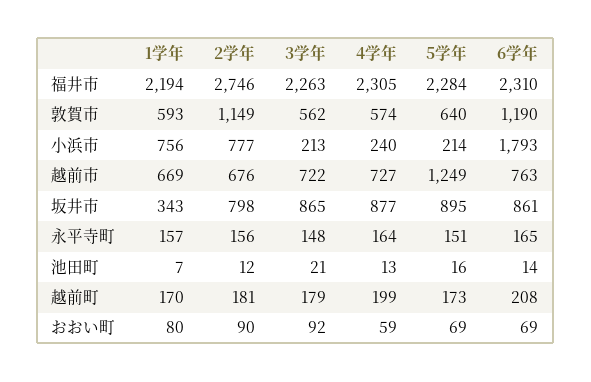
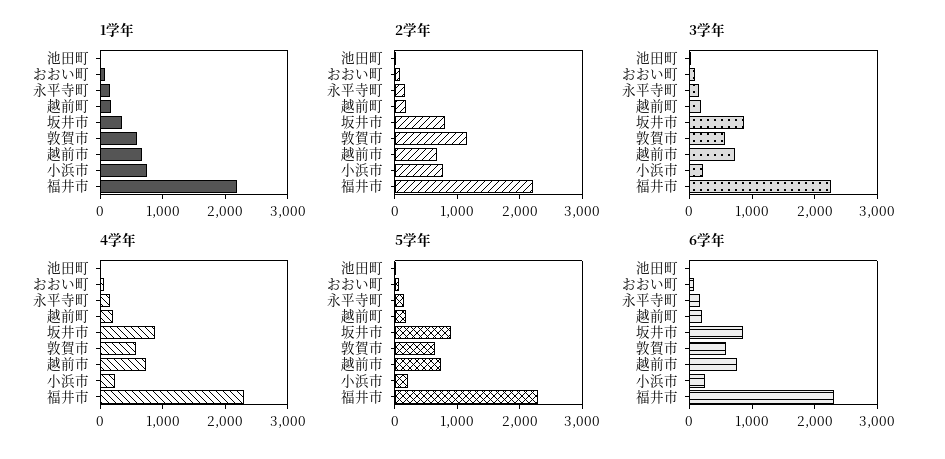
2学年, 福井市: 2746 -> 2200
6学年, 敦賀市: 1190 -> 600
6学年, 小浜市: 1793 -> 200
5学年, 越前市: 1249 -> 800

